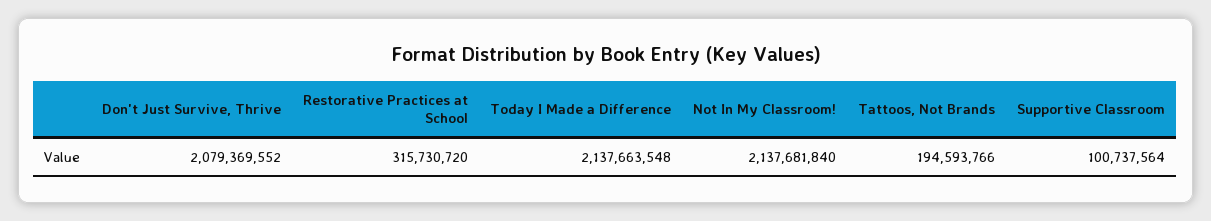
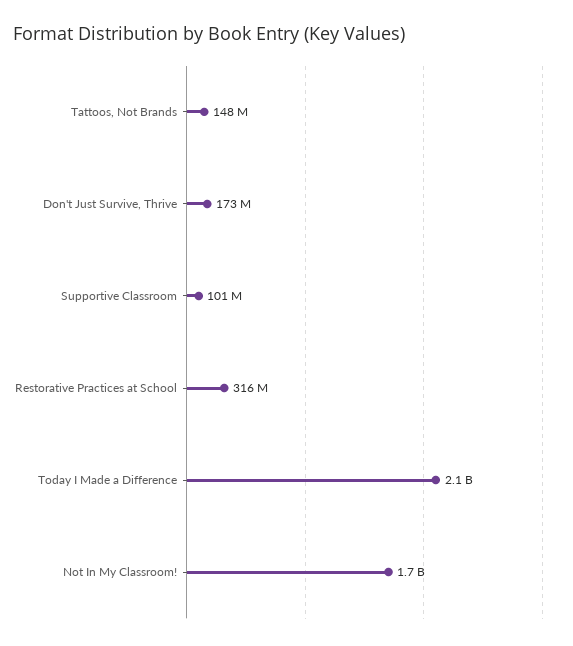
Don't Just Survive, Thrive: 2079369552 -> 173000000
Not In My Classroom!: 2137681840 -> 1700000000
Tattoos, Not Brands: 194593766 -> 148000000

